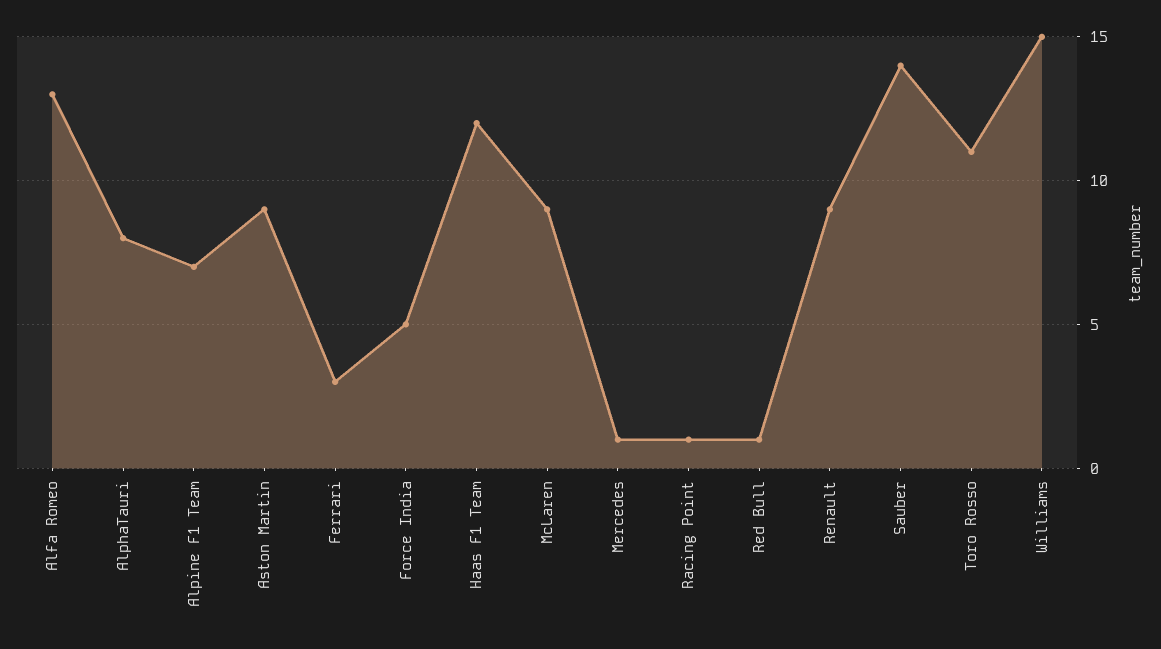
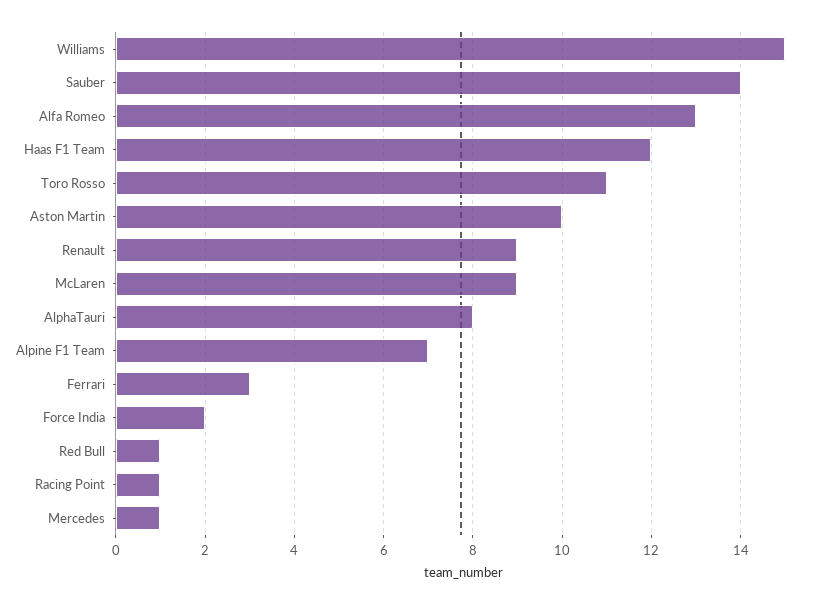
Aston Martin: 9 -> 10
Force India: 5 -> 2

